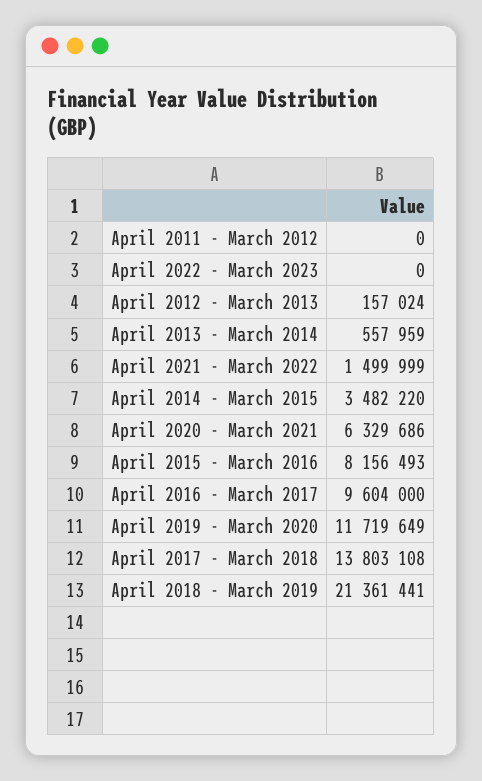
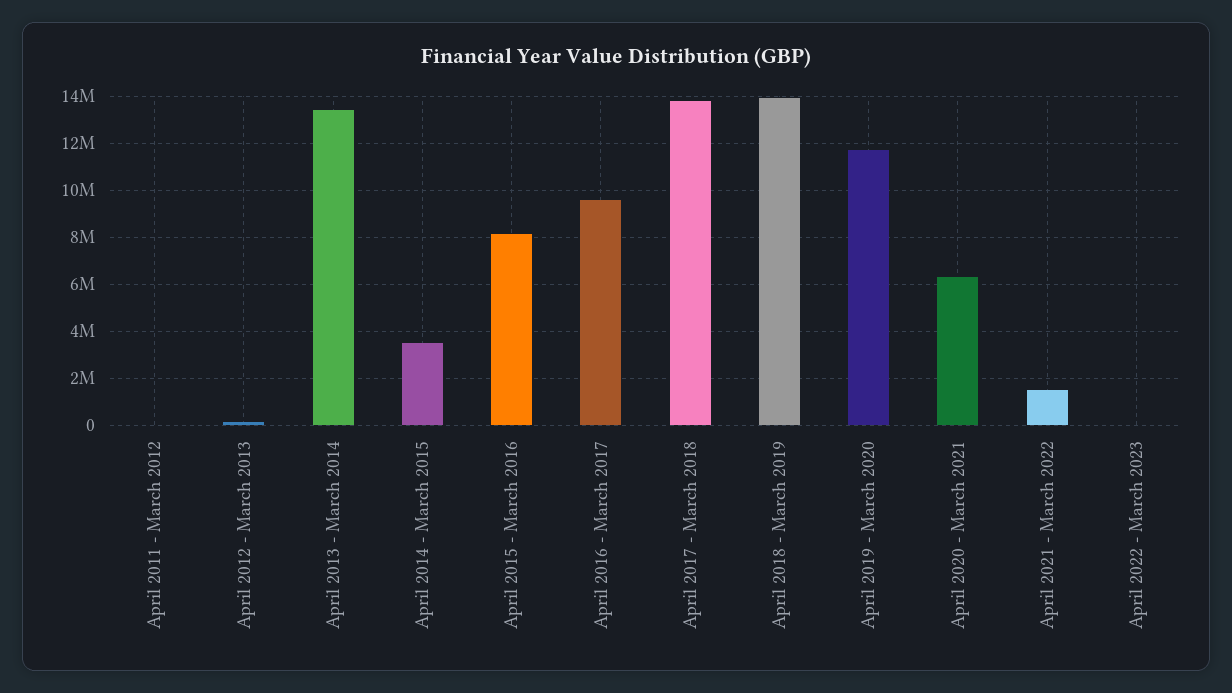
April 2013 - March 2014: 557959 -> 13500000
April 2018 - March 2019: 21361441 -> 14000000

